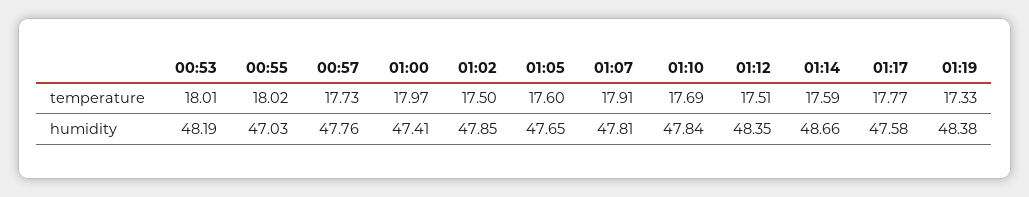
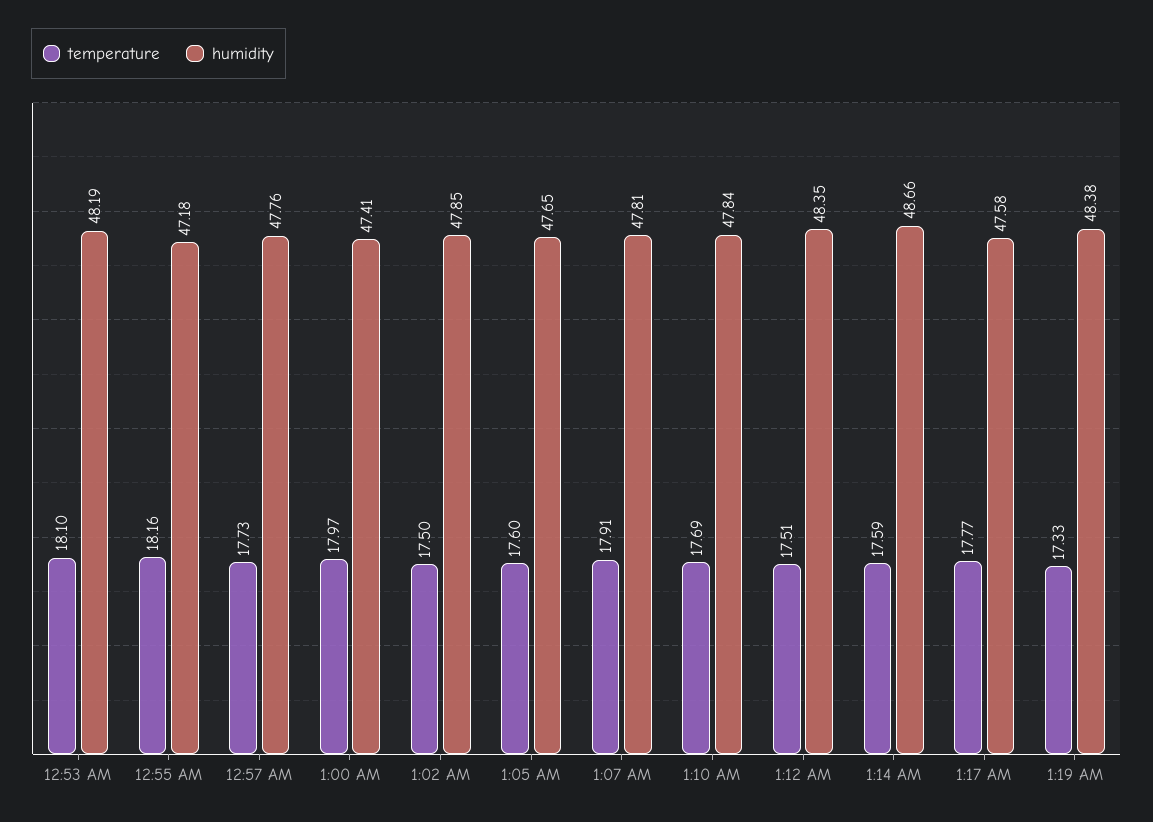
temperature, 00:53: 18.01 -> 18.1
temperature, 00:55: 18.02 -> 18.16
humidity, 00:55: 47.03 -> 47.18

